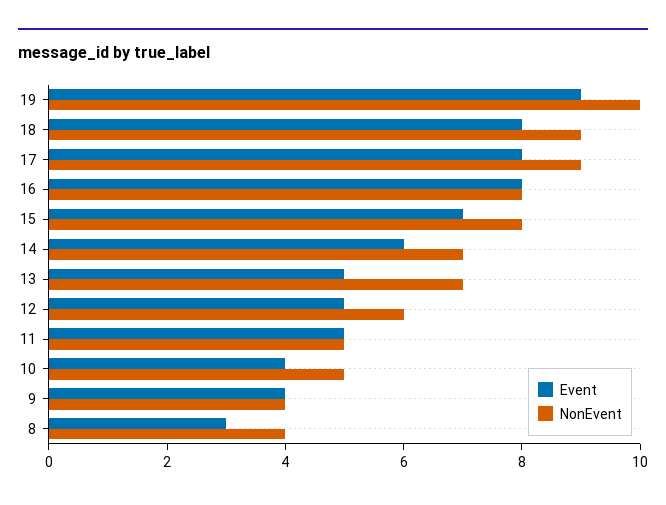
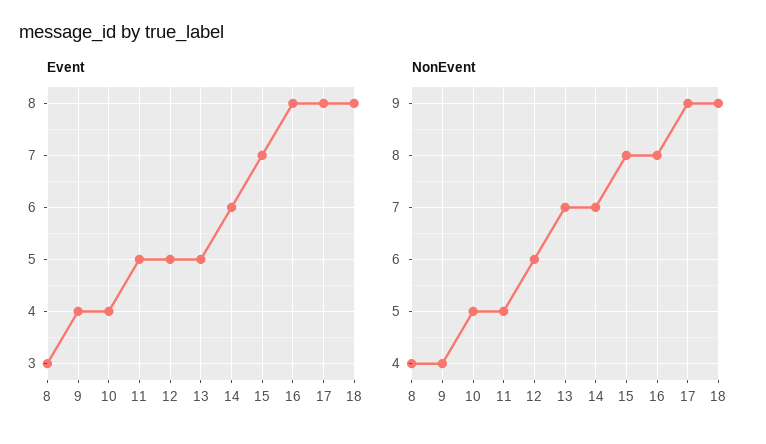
Event, 19: 9 -> none
NonEvent, 19: 10 -> none

